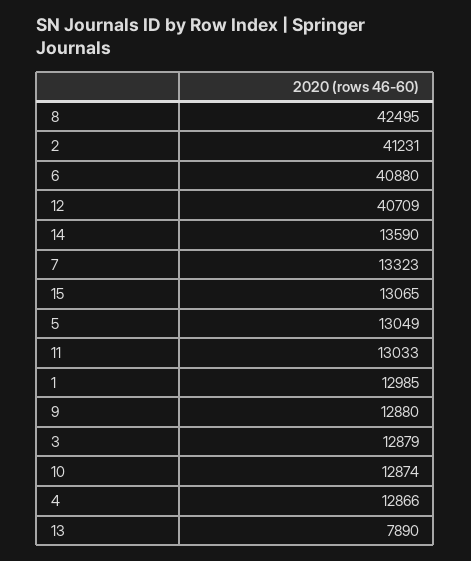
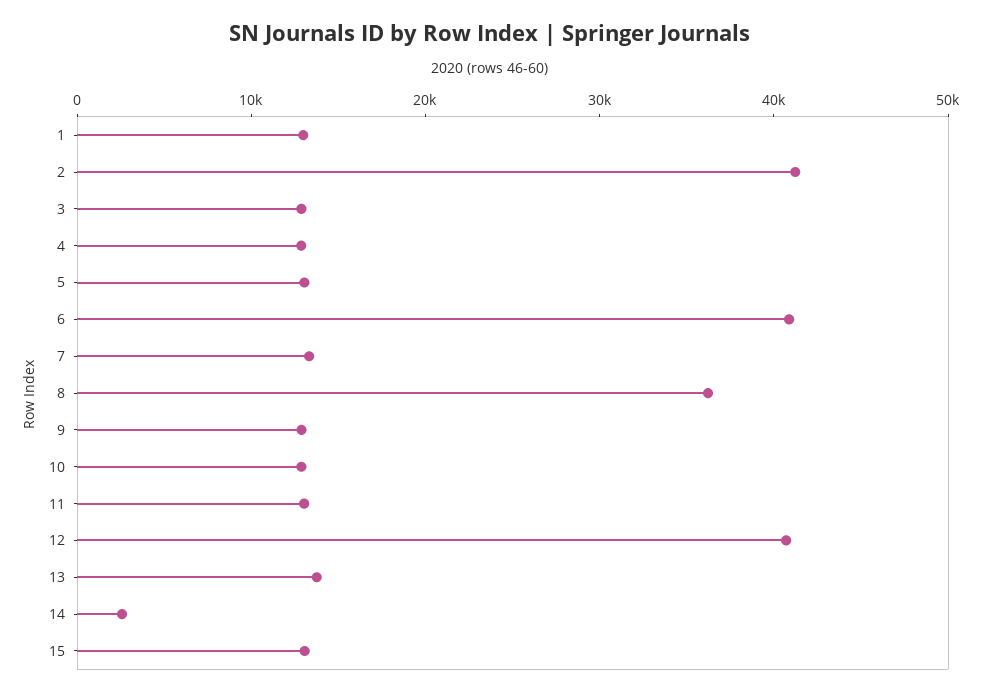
8: 42495 -> 36000
14: 13590 -> 2000
13: 7890 -> 14000

